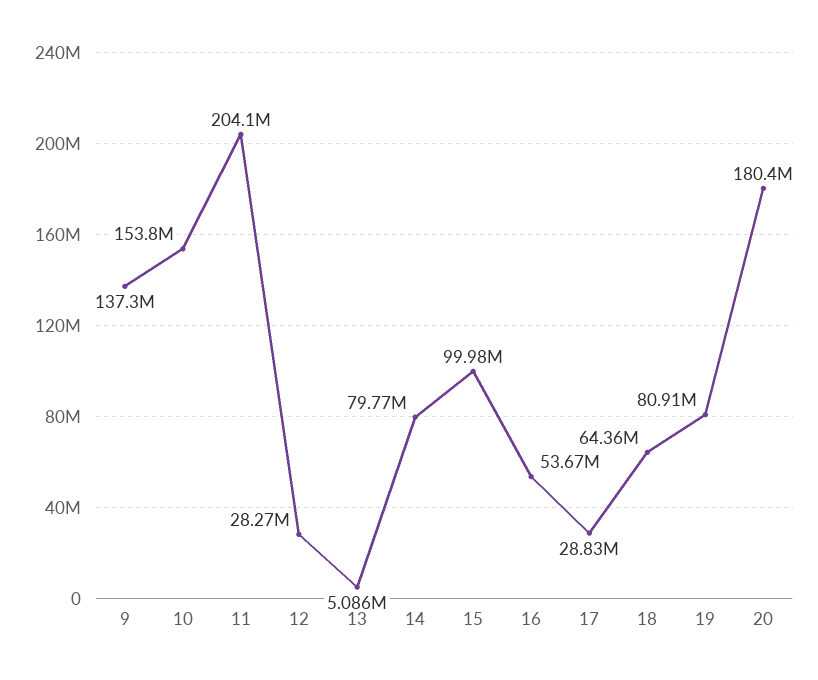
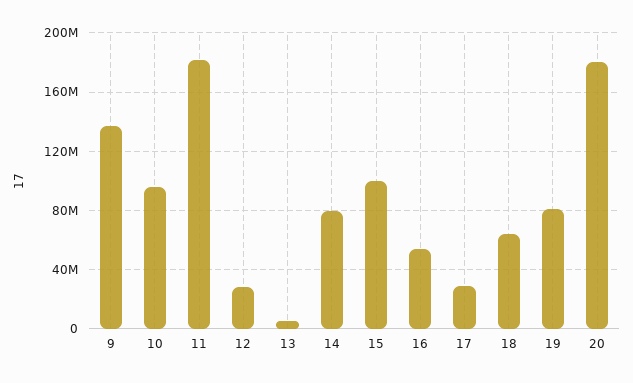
10: 153800000 -> 95000000
11: 204100000 -> 180000000

